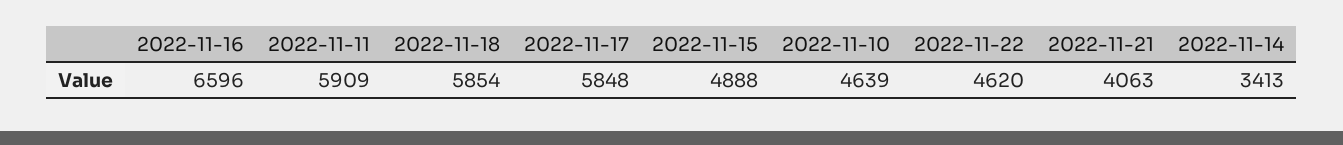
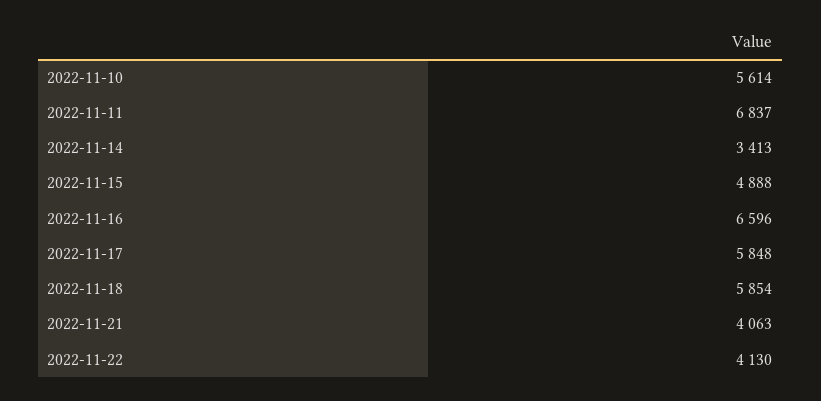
2022-11-11: 5909 -> 6837
2022-11-10: 4639 -> 5614
2022-11-22: 4620 -> 4130

